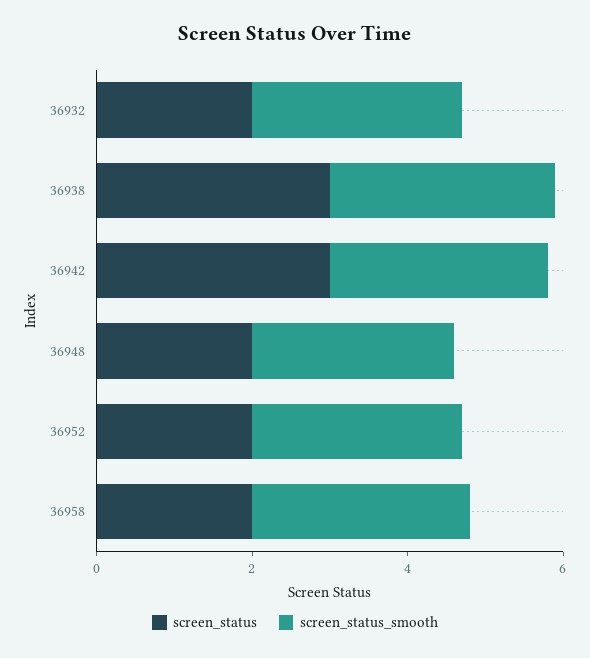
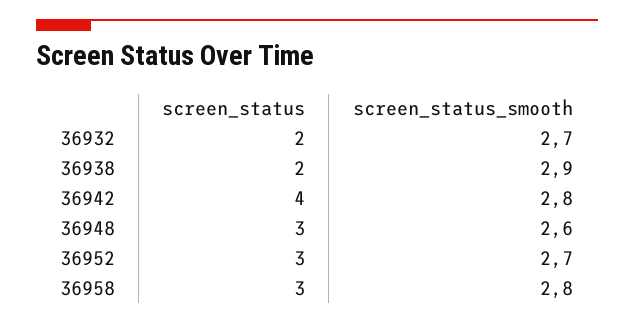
screen_status, 36938: 3 -> 2
screen_status, 36942: 3 -> 4
screen_status, 36948: 2 -> 3
screen_status, 36952: 2 -> 3
screen_status, 36958: 2 -> 3

